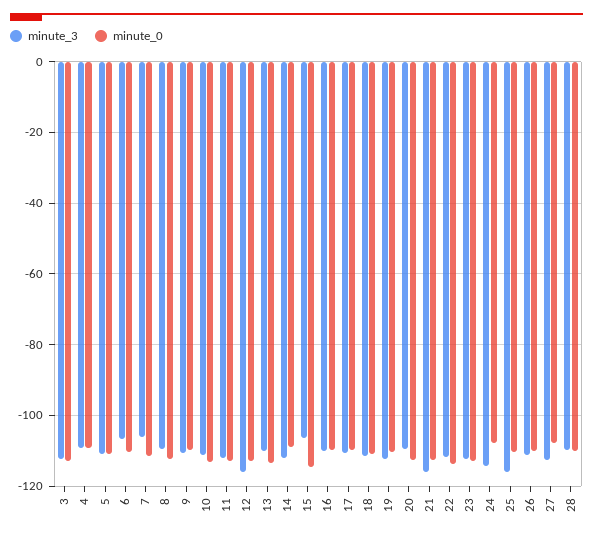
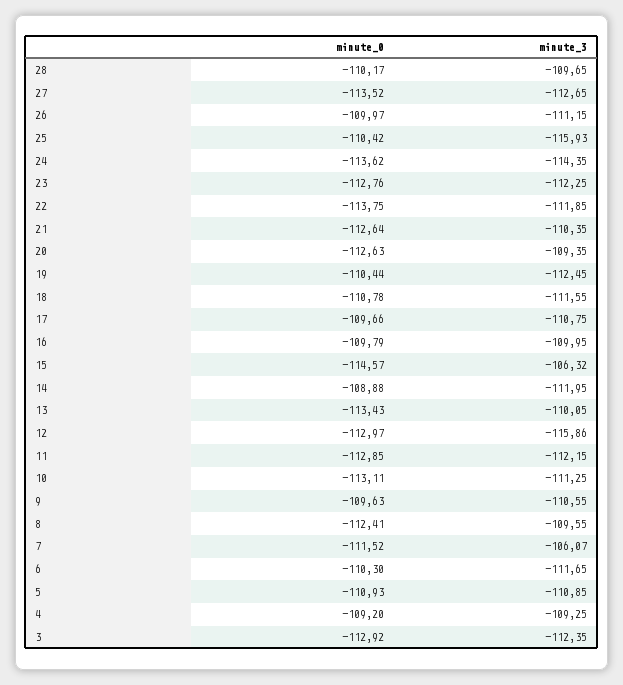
minute_3, 6: -106 -> -111.65
minute_3, 21: -116 -> -110.35
minute_0, 24: -108 -> -113.62
minute_0, 27: -108 -> -113.52

